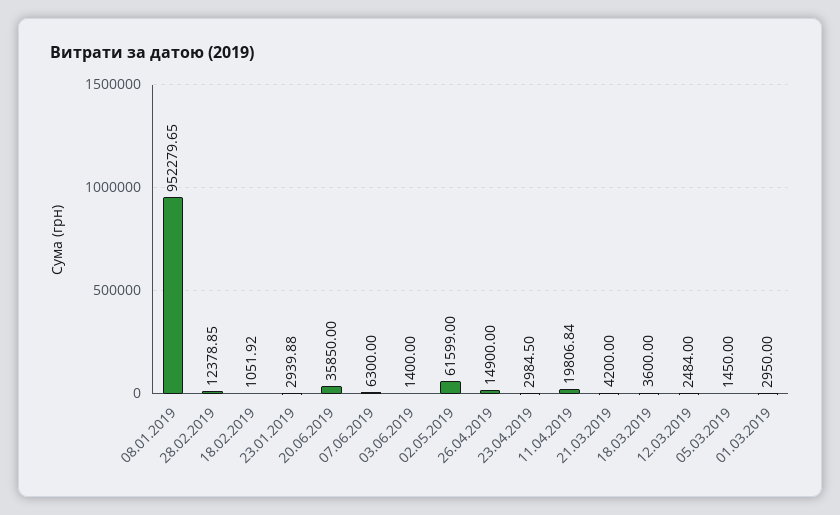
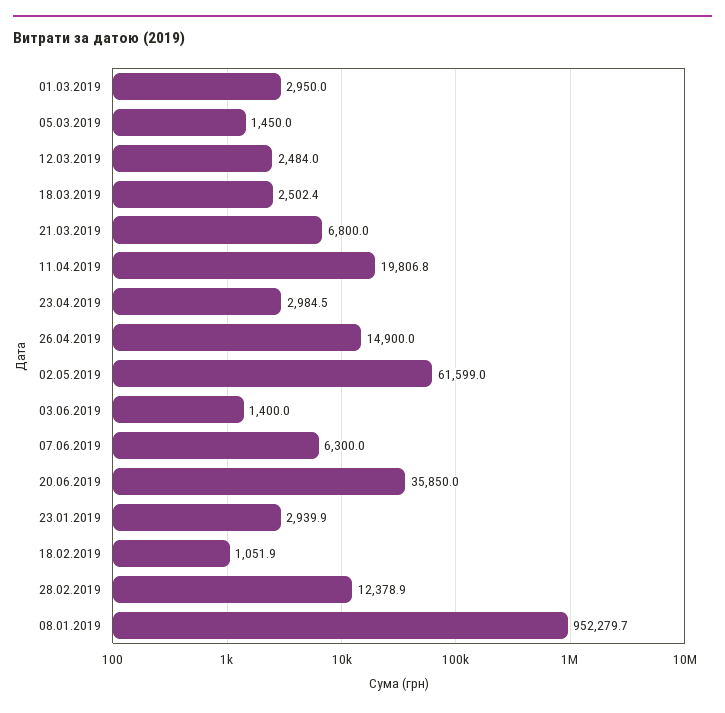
21.03.2019: 4200 -> 6800
18.03.2019: 3600 -> 2502.4

